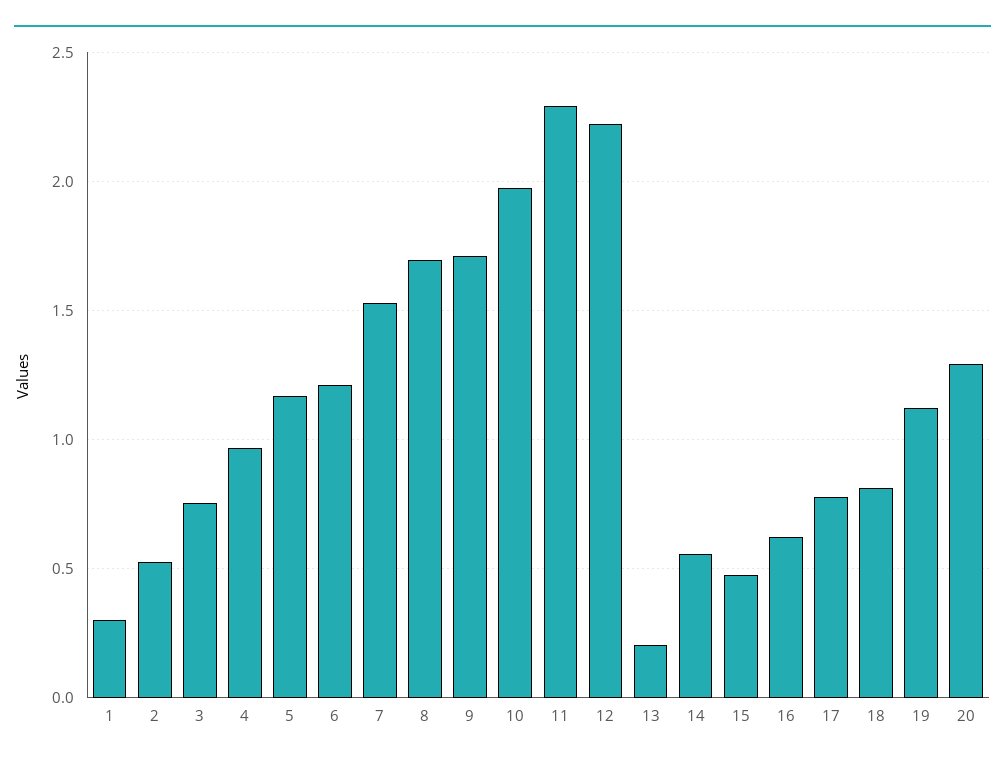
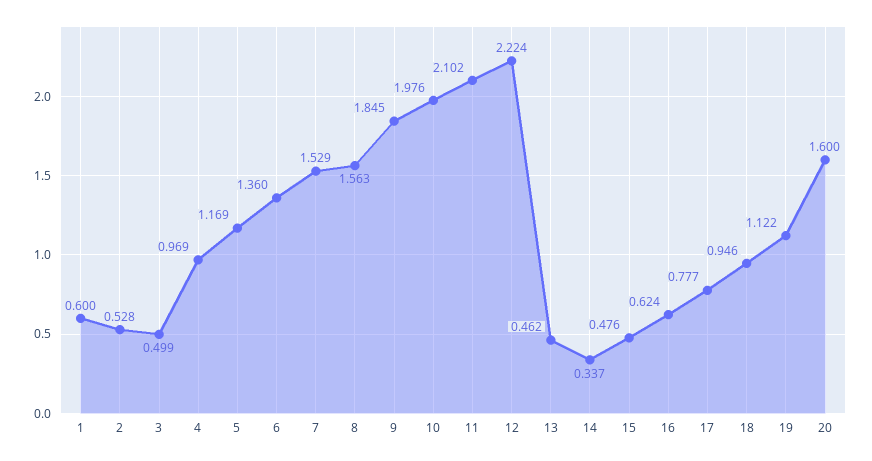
1: 0.3 -> 0.6
3: 0.75 -> 0.499
6: 1.2 -> 1.36
8: 1.7 -> 1.563
9: 1.7 -> 1.845
11: 2.3 -> 2.102
13: 0.2 -> 0.462
14: 0.55 -> 0.337
18: 0.8 -> 0.946
20: 1.3 -> 1.6

